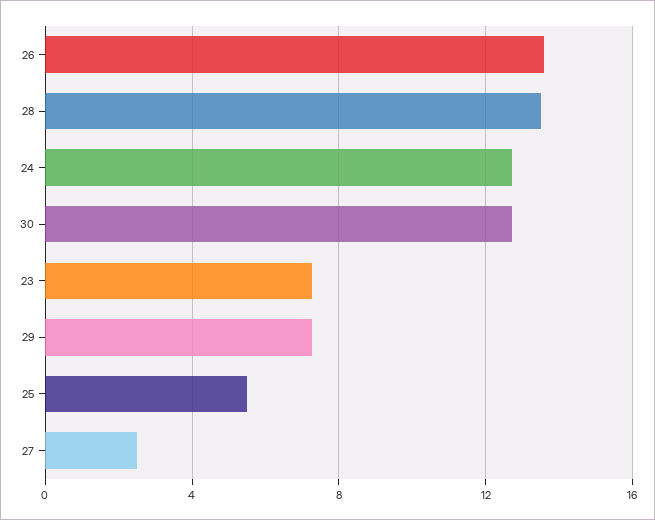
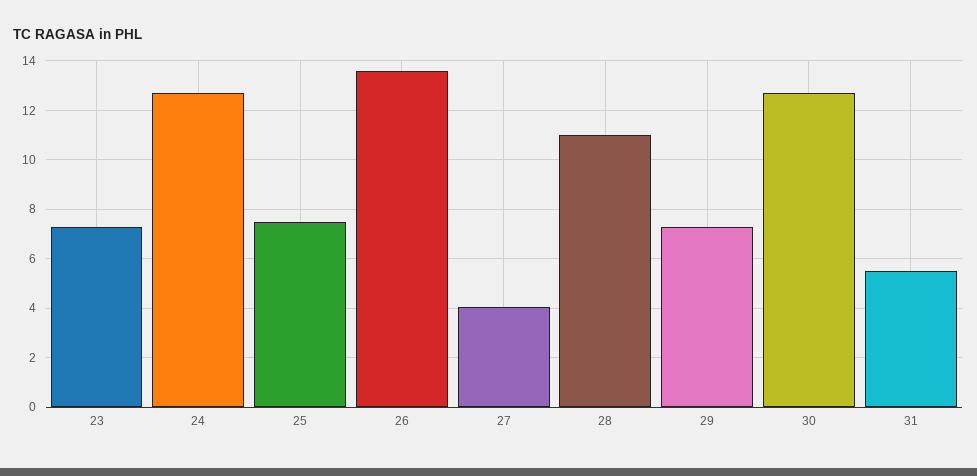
28: 13.5 -> 11
25: 5.5 -> 7.5
27: 2.5 -> 4
31: none -> 5.5

